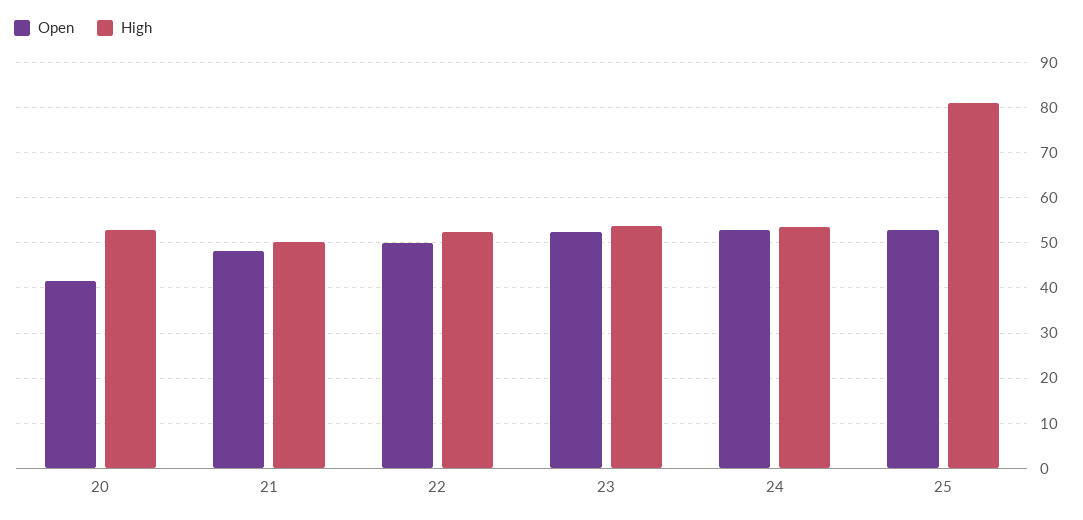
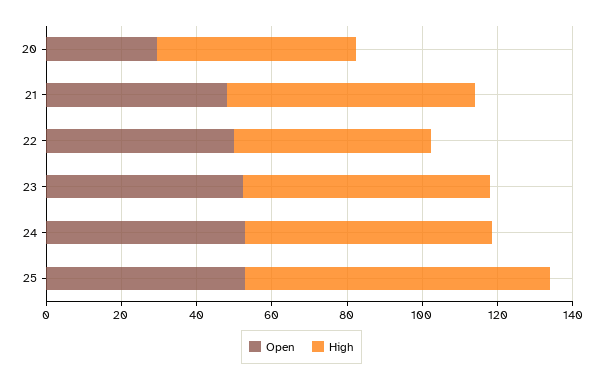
Open, 20: 42 -> 30
High, 21: 50 -> 65
High, 23: 54 -> 65
High, 24: 54 -> 65

